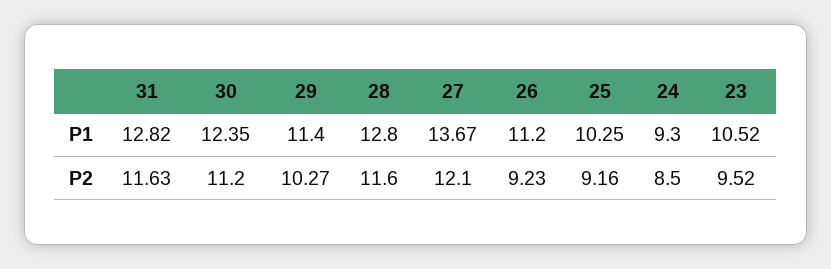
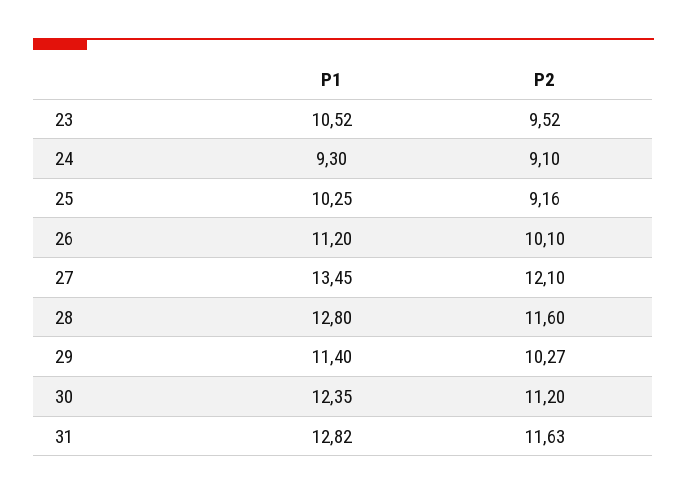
27, P1: 13.67 -> 13.45
26, P2: 9.23 -> 10.1
24, P2: 8.5 -> 9.1

